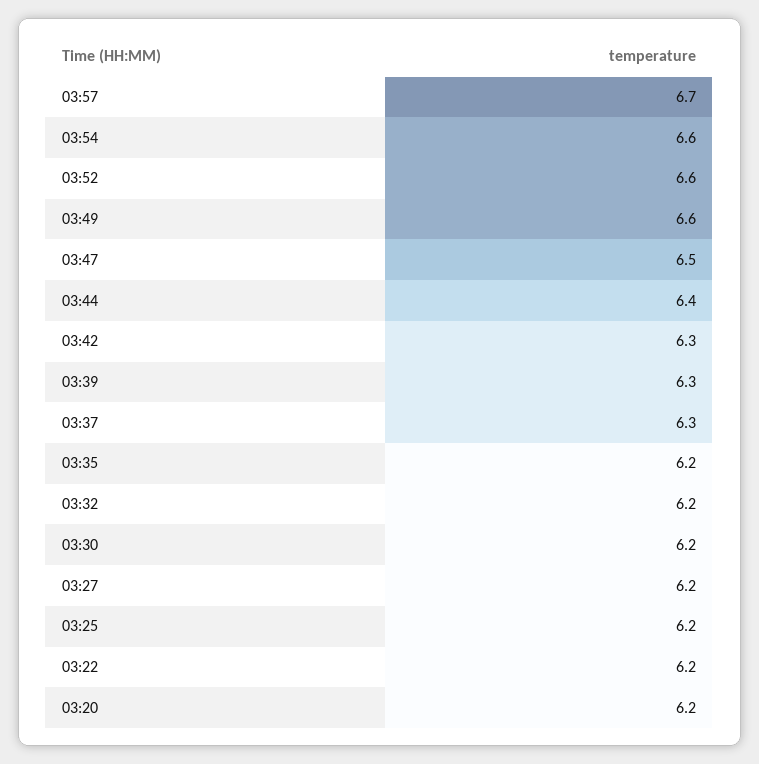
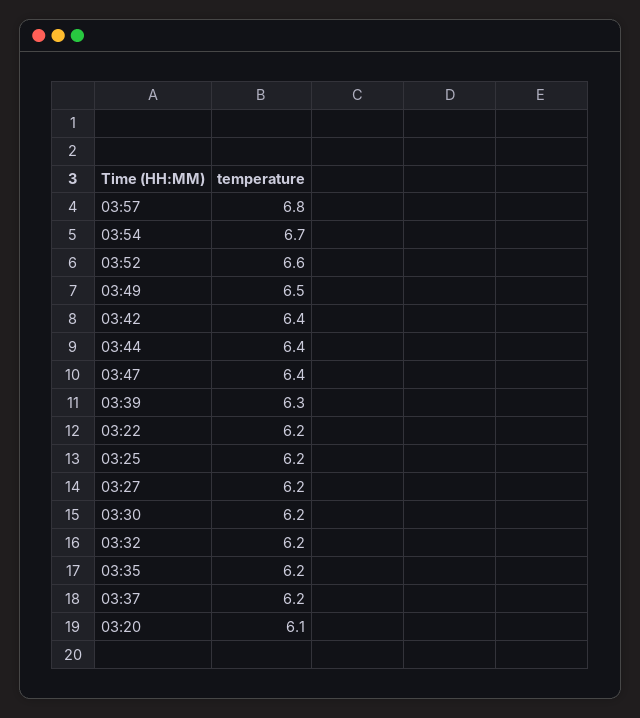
03:57: 6.7 -> 6.8
03:54: 6.6 -> 6.7
03:49: 6.6 -> 6.5
03:47: 6.5 -> 6.4
03:42: 6.3 -> 6.4
03:37: 6.3 -> 6.2
03:20: 6.2 -> 6.1

